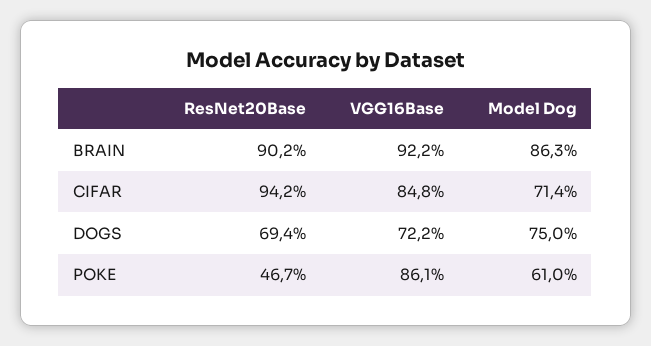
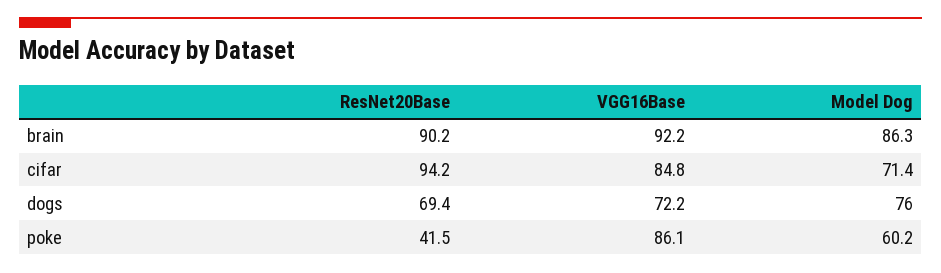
Model Dog, DOGS: 75 -> 76
ResNet20Base, POKE: 46.7 -> 41.5
Model Dog, POKE: 61 -> 60.2

